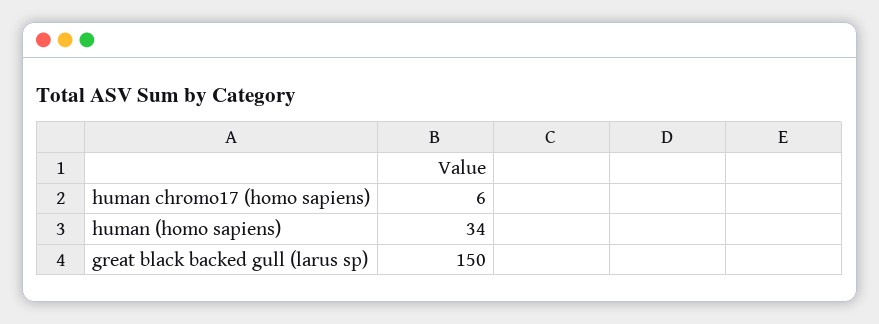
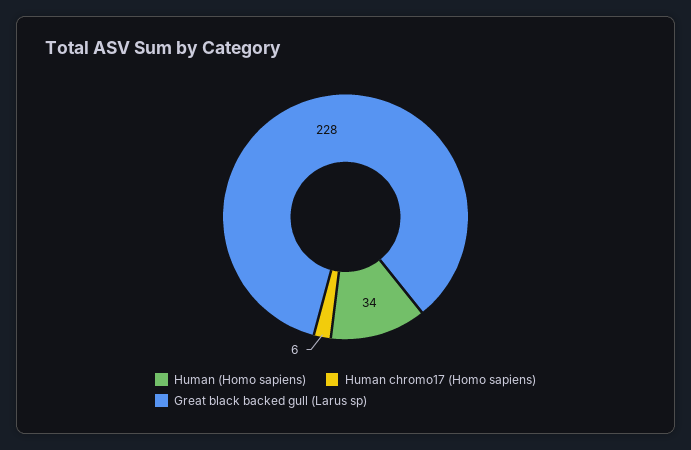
great black backed gull (larus sp): 150 -> 228

